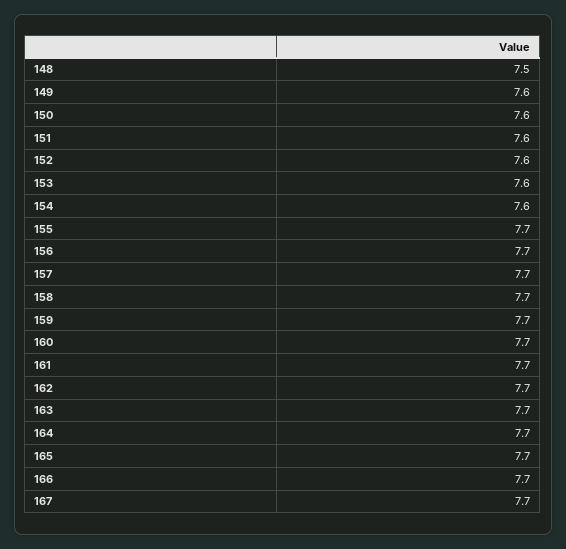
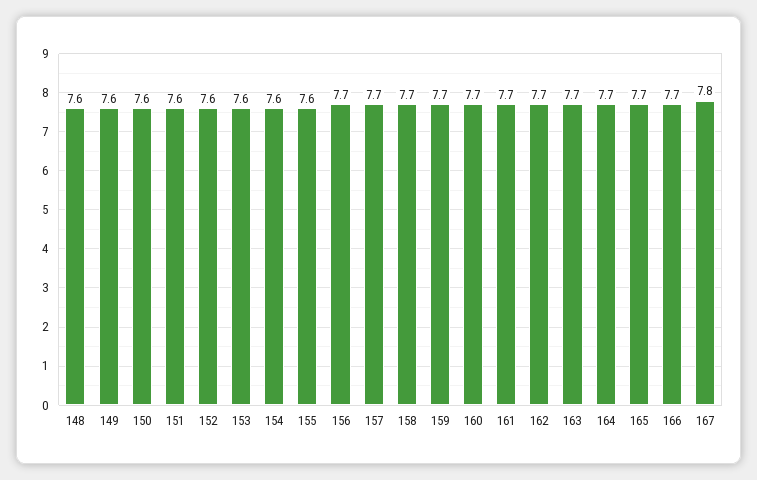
148: 7.5 -> 7.6
155: 7.7 -> 7.6
167: 7.7 -> 7.8

